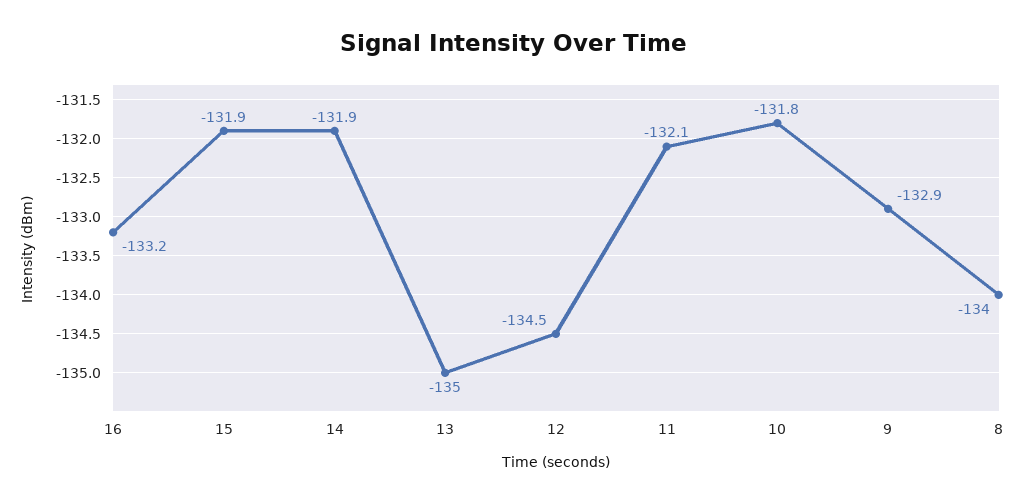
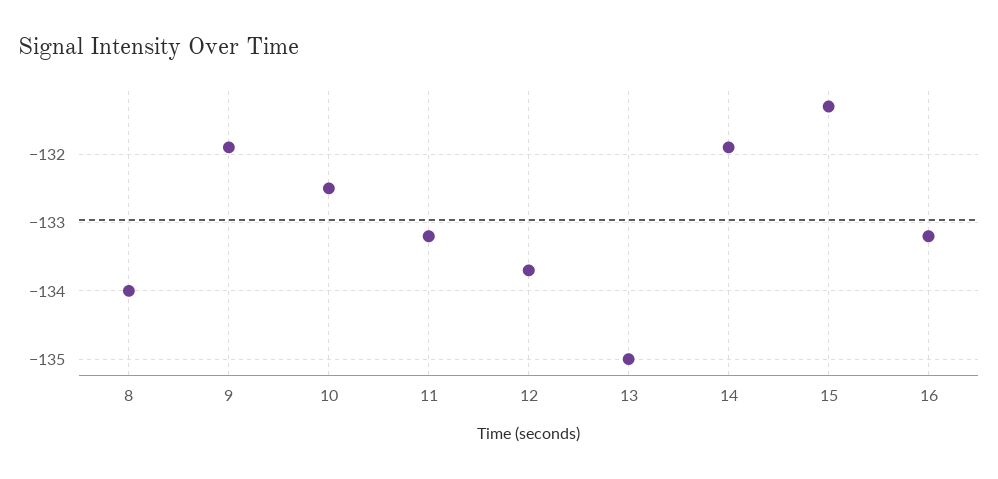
15: -131.9 -> -131.3
12: -134.5 -> -133.7
11: -132.1 -> -133.2
10: -131.8 -> -132.5
9: -132.9 -> -131.9

